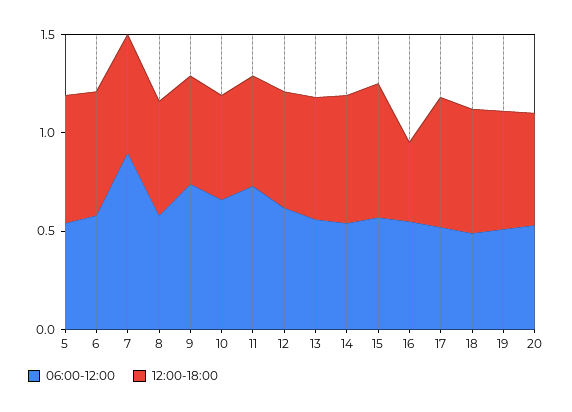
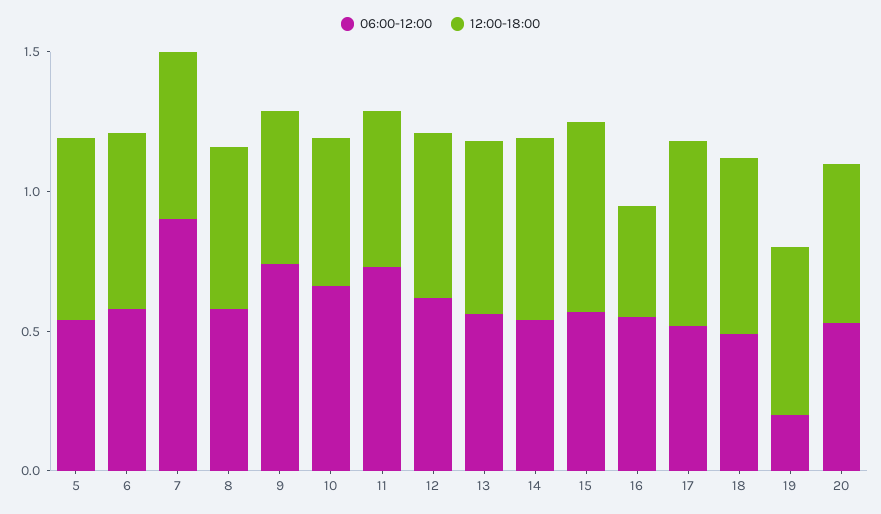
06:00-12:00, 19: 0.5 -> 0.2

